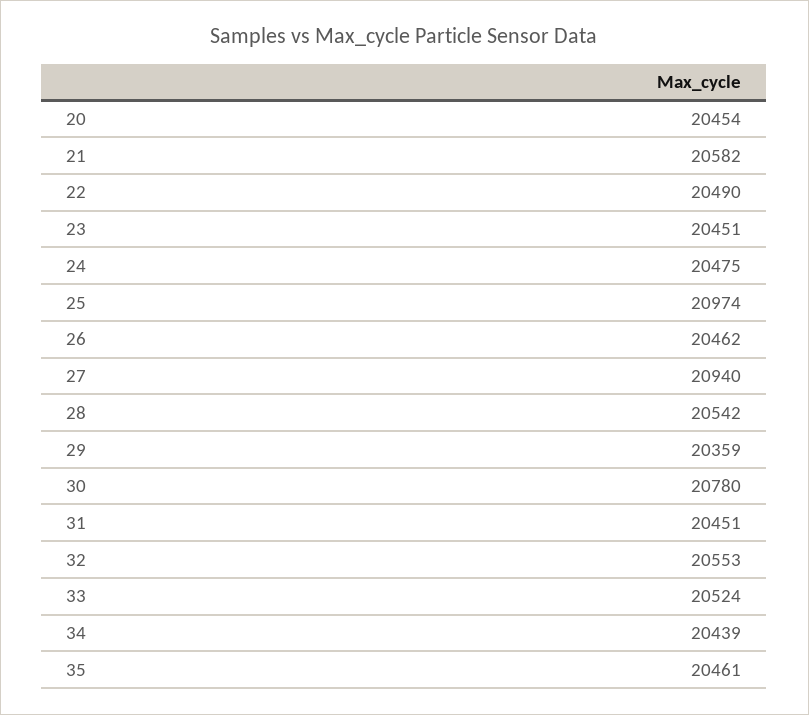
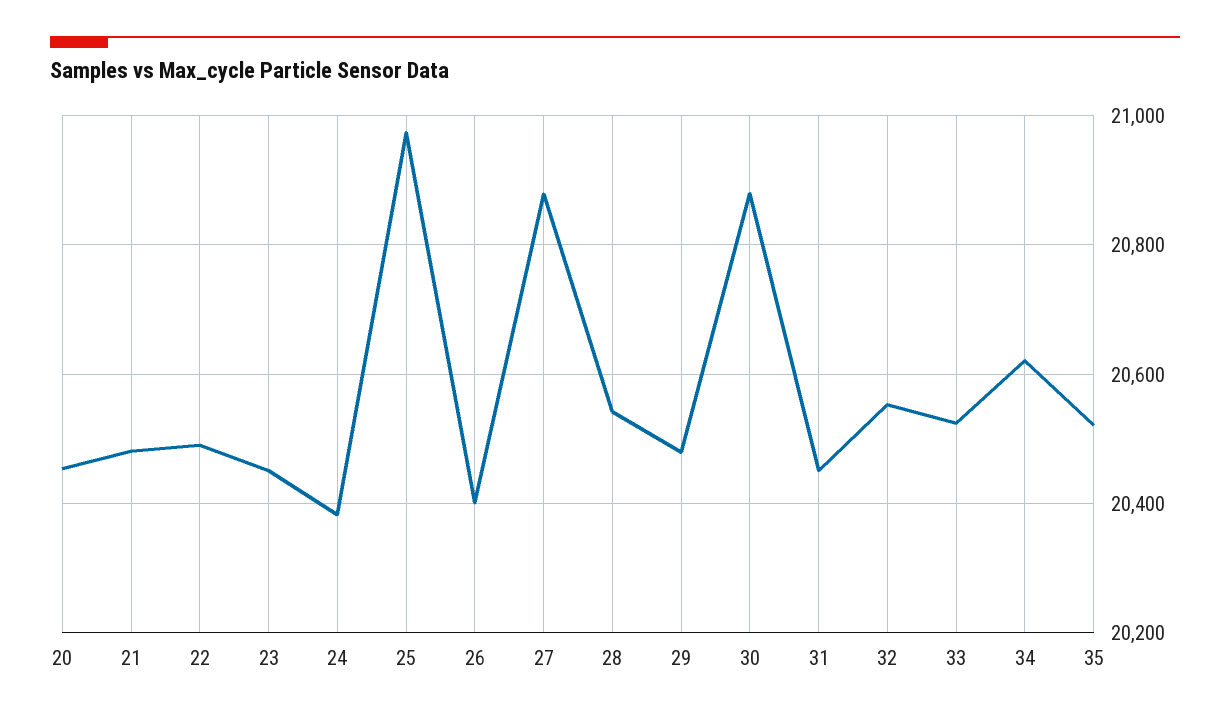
21: 20582 -> 20480
24: 20475 -> 20380
26: 20462 -> 20400
27: 20940 -> 20880
29: 20359 -> 20480
30: 20780 -> 20880
34: 20439 -> 20620
35: 20461 -> 20520

